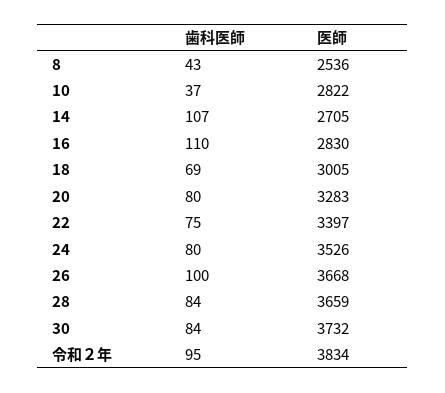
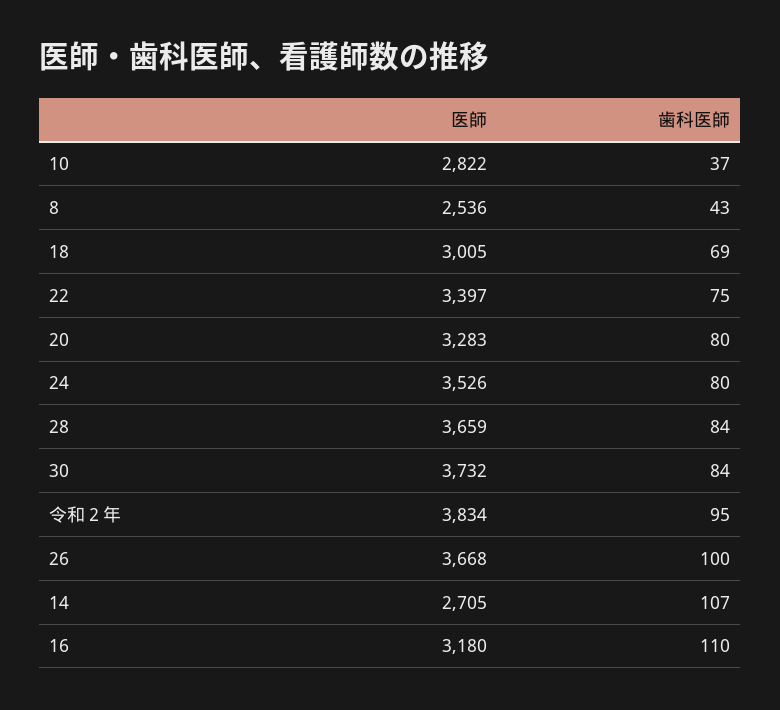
医師, 16: 2830 -> 3180

